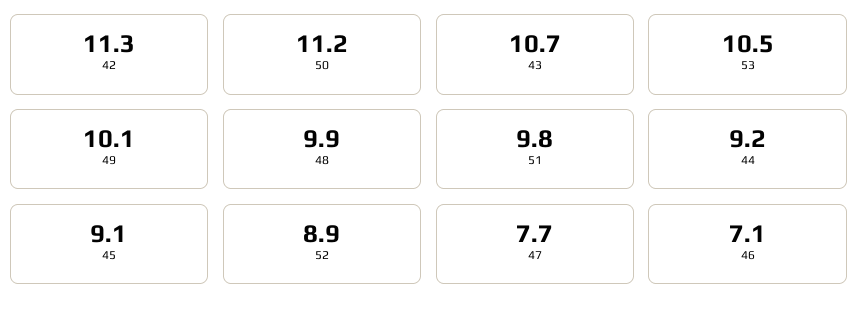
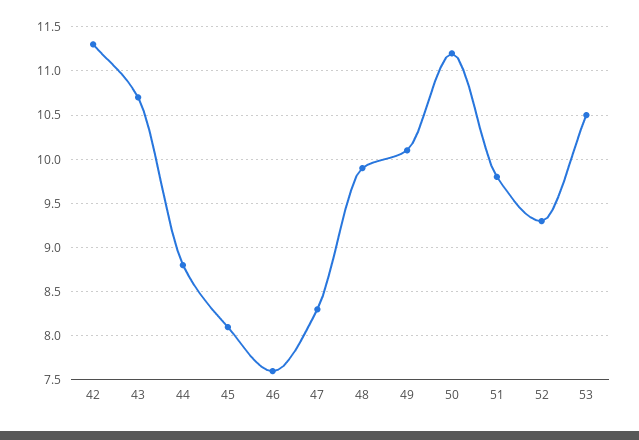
44: 9.2 -> 8.8
45: 9.1 -> 8.1
52: 8.9 -> 9.3
47: 7.7 -> 8.3
46: 7.1 -> 7.6

